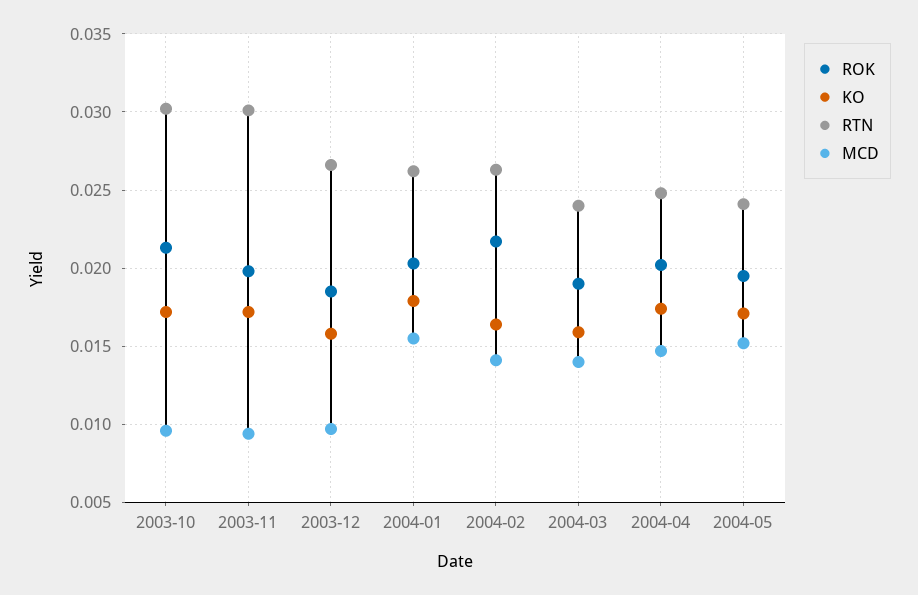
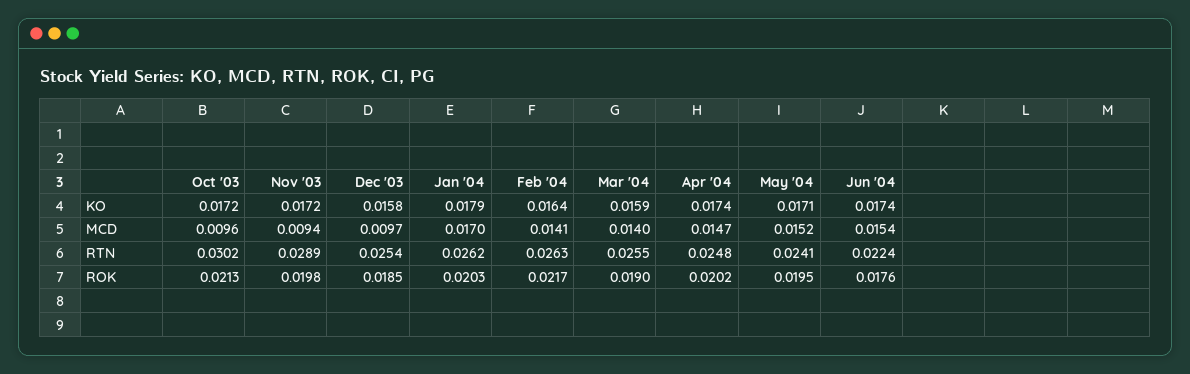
RTN, 2003-11: 0.03 -> 0.0289
RTN, 2003-12: 0.0265 -> 0.0254
MCD, 2004-01: 0.0155 -> 0.017
RTN, 2004-03: 0.024 -> 0.0255
KO, Jun '04: none -> 0.0174
MCD, Jun '04: none -> 0.0154
RTN, Jun '04: none -> 0.0224
ROK, Jun '04: none -> 0.0176

